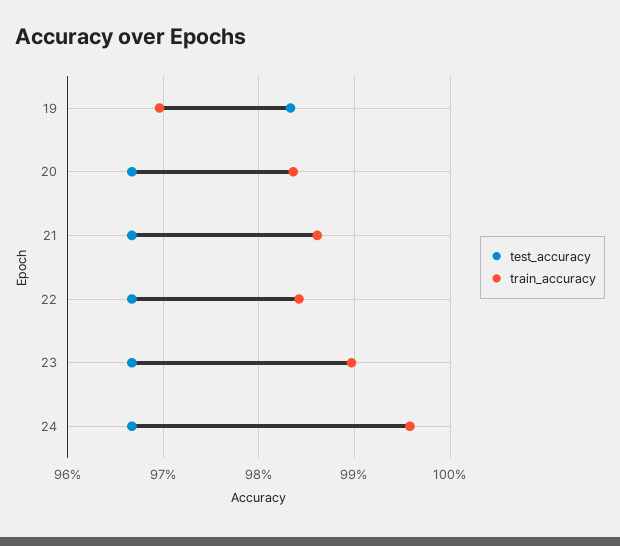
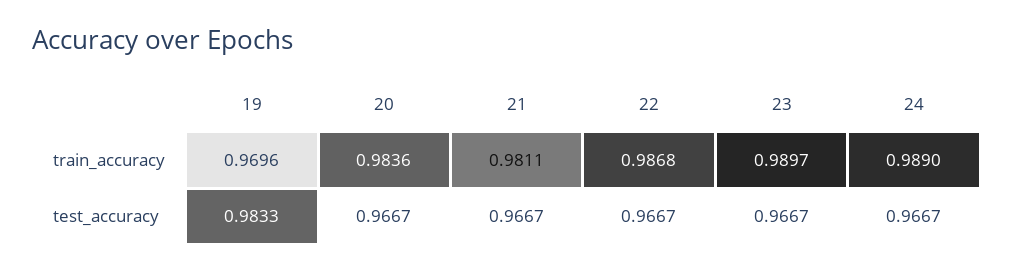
train_accuracy, 21: 0.986 -> 0.9811
train_accuracy, 22: 0.984 -> 0.9868
train_accuracy, 24: 0.996 -> 0.989

